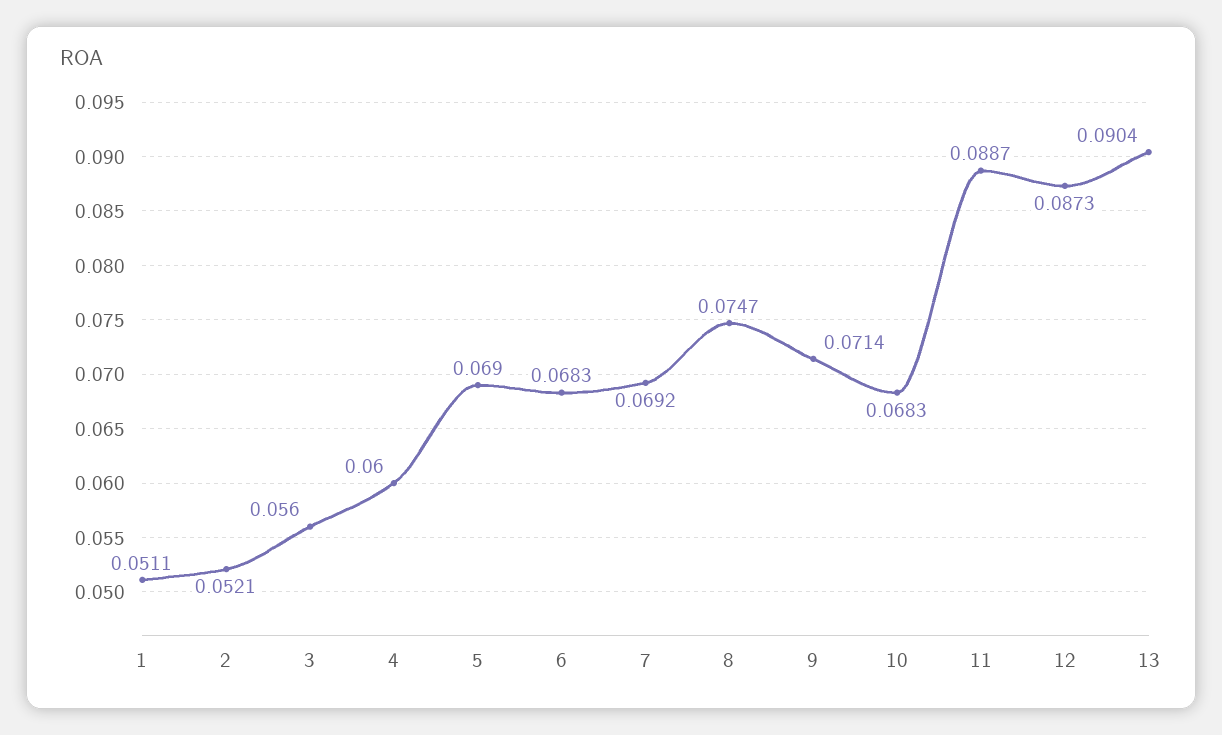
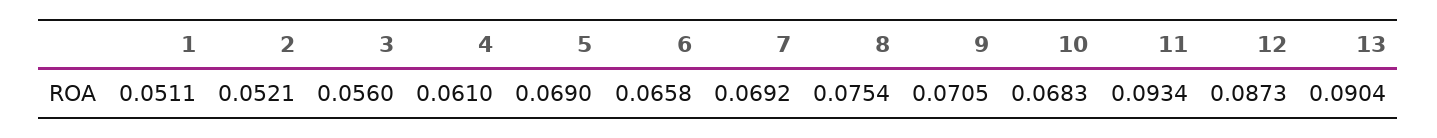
4: 0.06 -> 0.061
6: 0.0683 -> 0.0658
8: 0.0747 -> 0.0754
9: 0.0714 -> 0.0705
11: 0.0887 -> 0.0934

